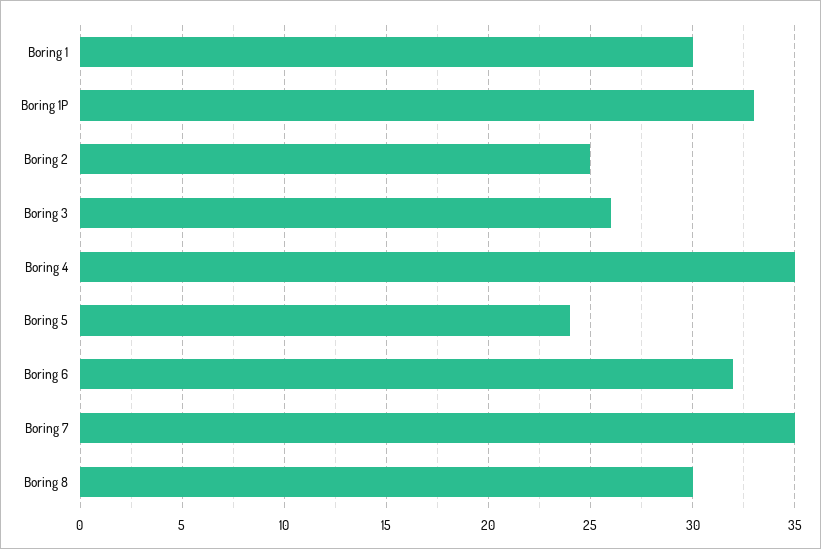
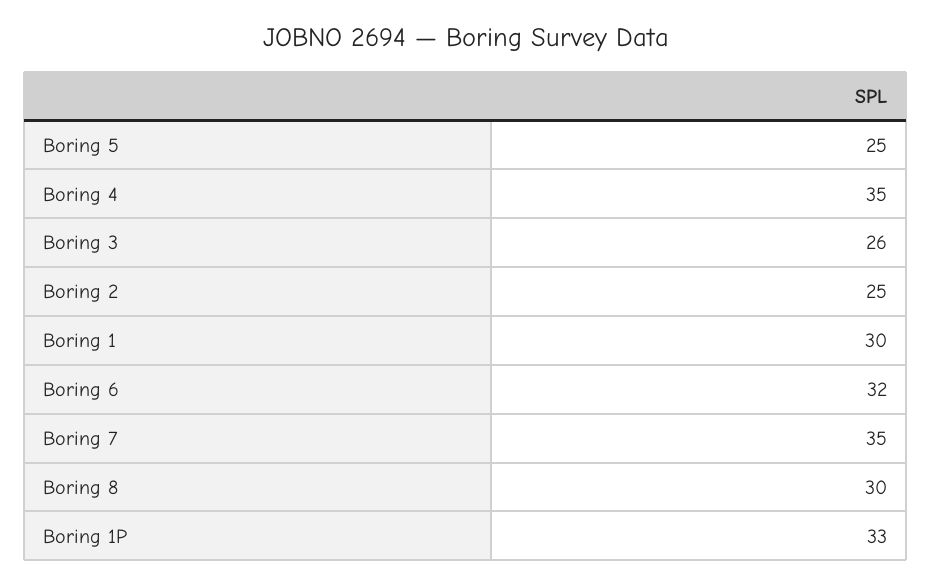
Boring 5: 24 -> 25

